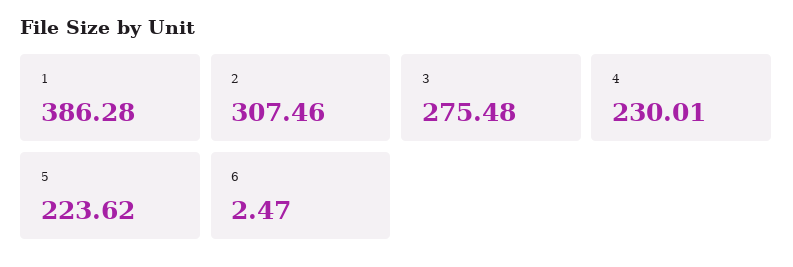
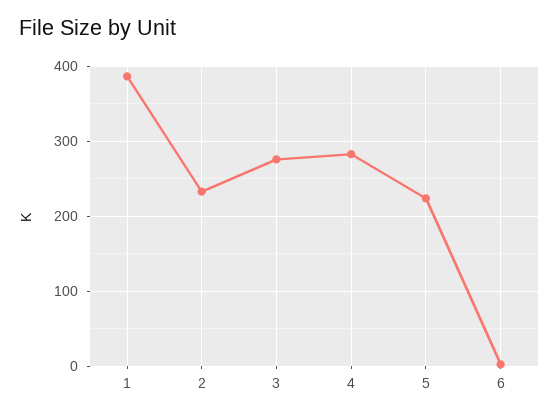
2: 307.46 -> 230
4: 230.01 -> 280

